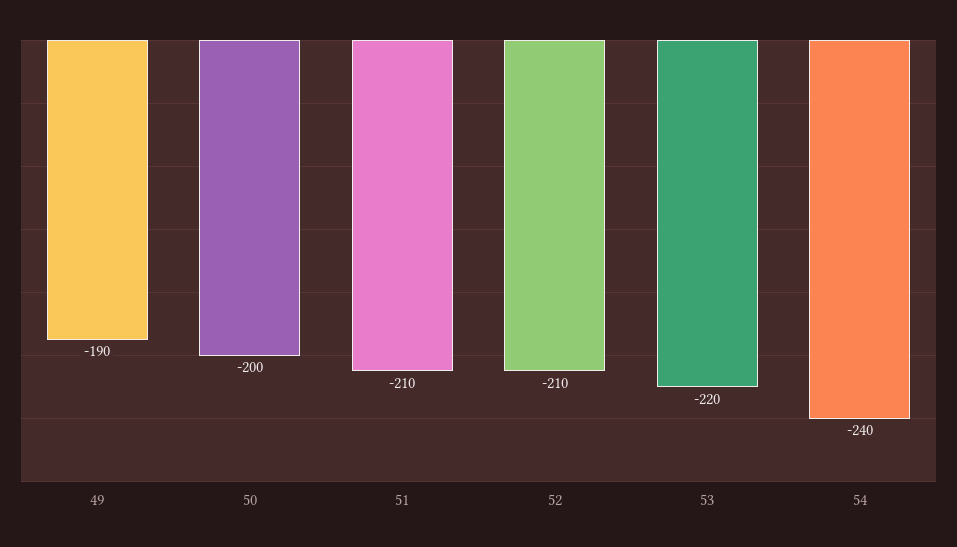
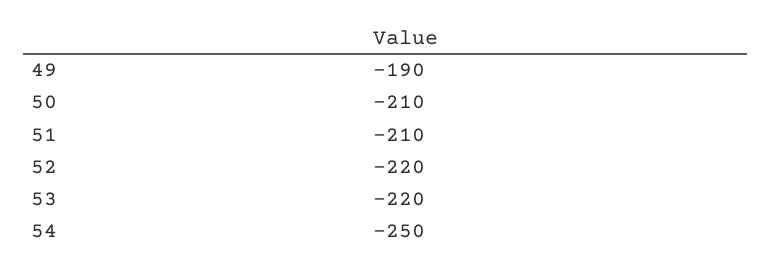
50: -200 -> -210
52: -210 -> -220
54: -240 -> -250

